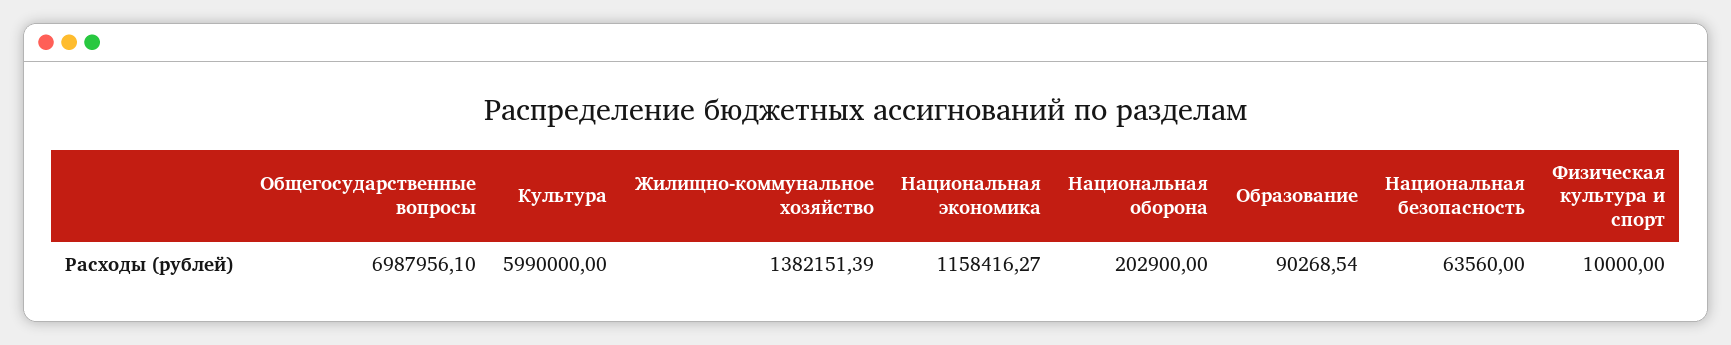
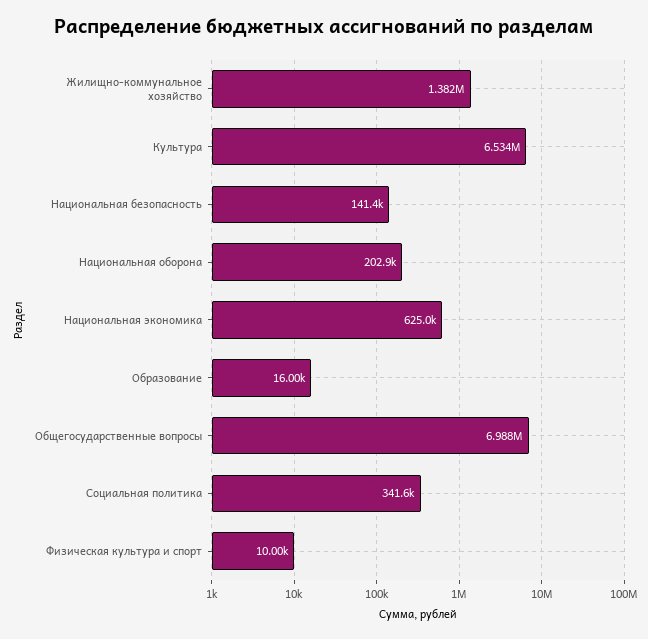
Культура: 5990000 -> 6534000
Национальная экономика: 1158416.27 -> 625000
Образование: 90268.54 -> 16000
Национальная безопасность: 63560 -> 141400
Социальная политика: none -> 341600

